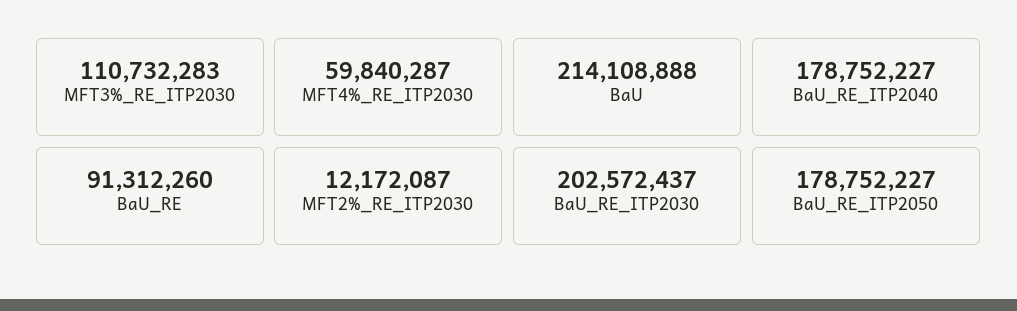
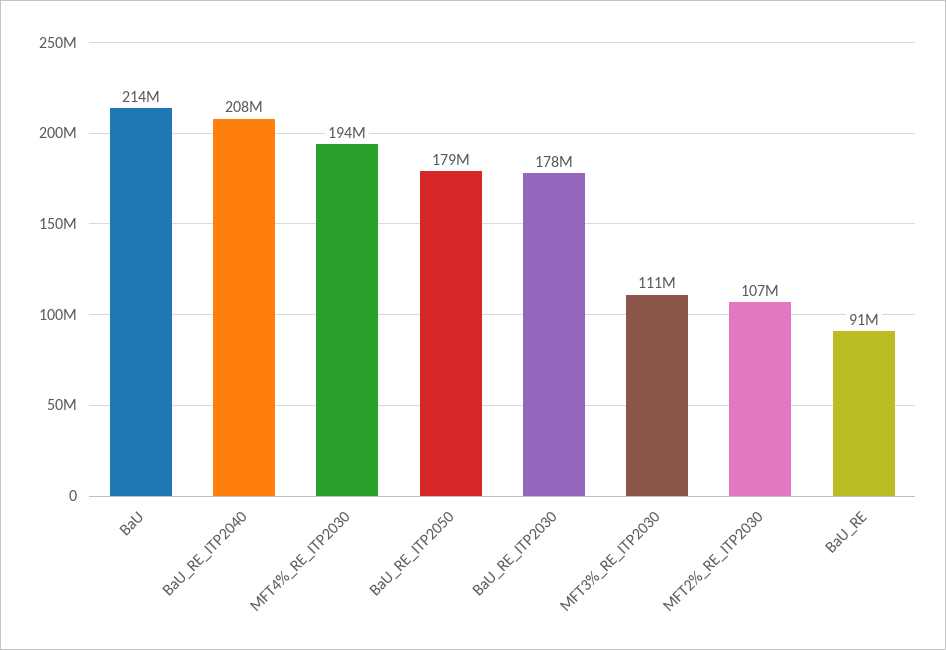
MFT4%_RE_ITP2030: 59840287 -> 194000000
BaU_RE_ITP2040: 178752227 -> 208000000
MFT2%_RE_ITP2030: 12172087 -> 107000000
BaU_RE_ITP2030: 202572437 -> 178000000

